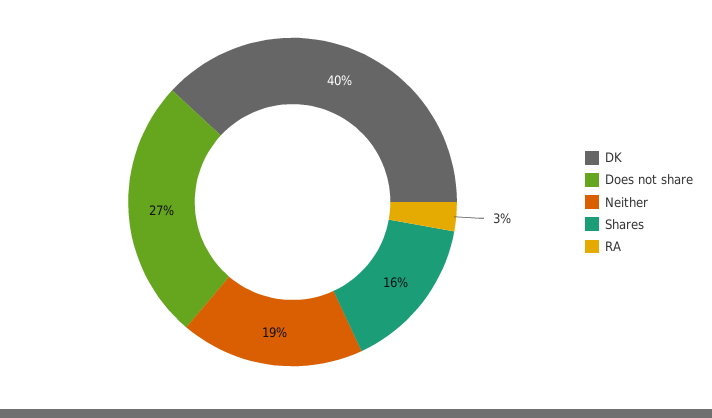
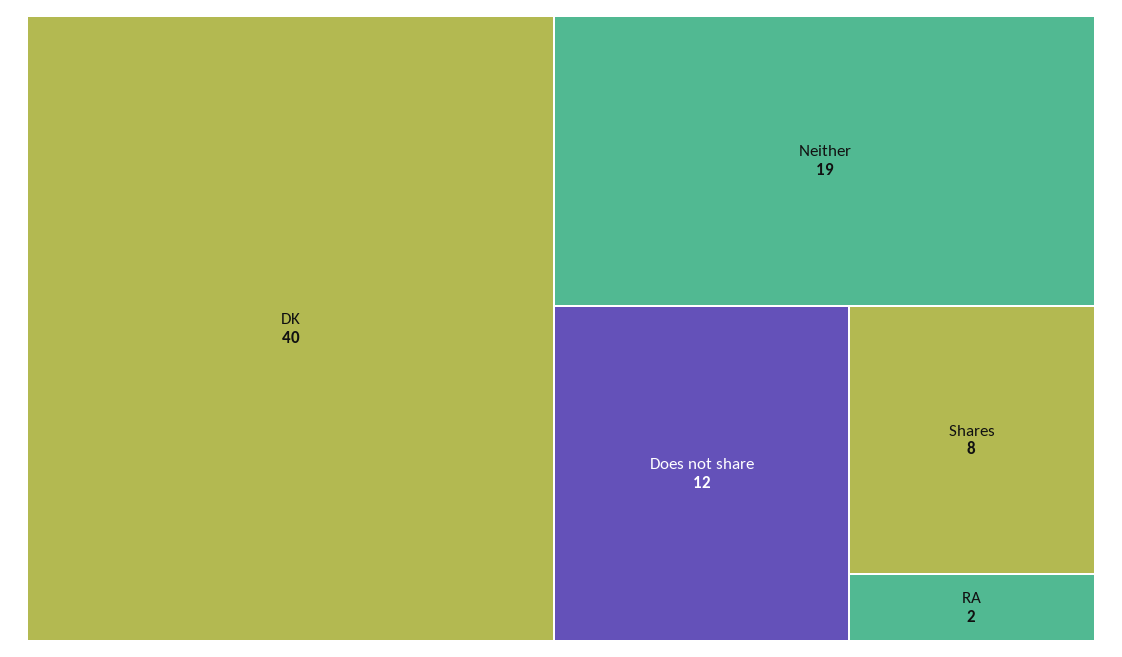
Does not share: 27 -> 12
Shares: 16 -> 8
RA: 3 -> 2

